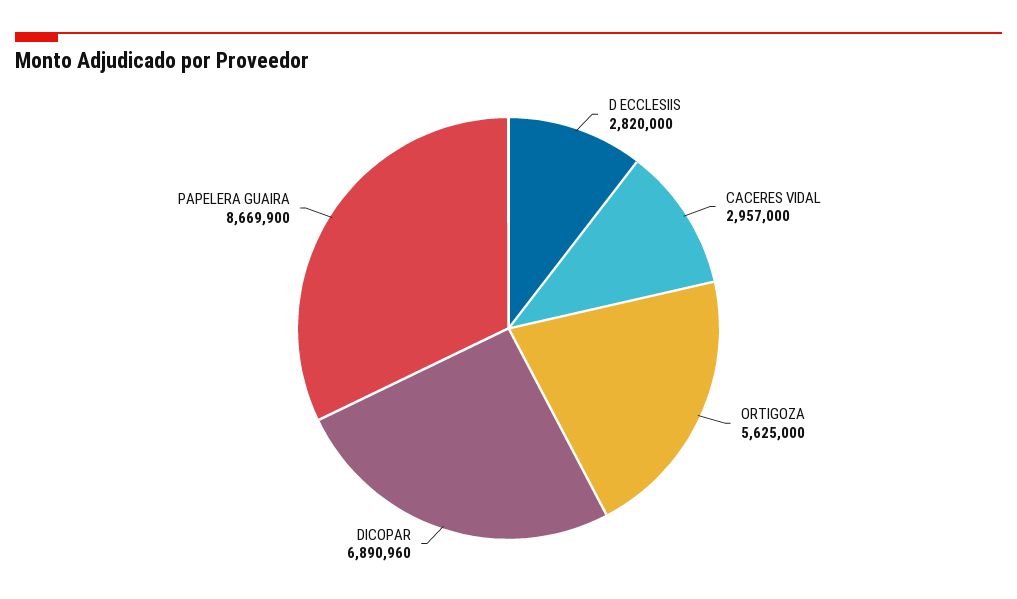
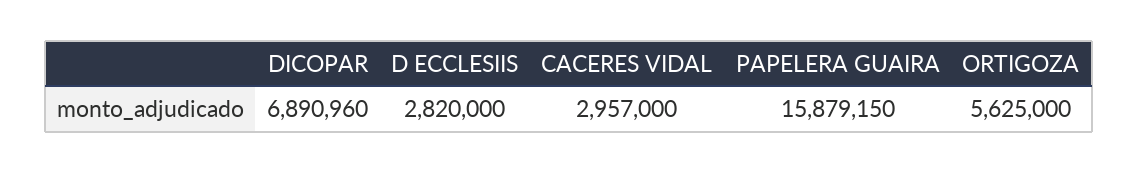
PAPELERA GUAIRA: 8669900 -> 15879150

